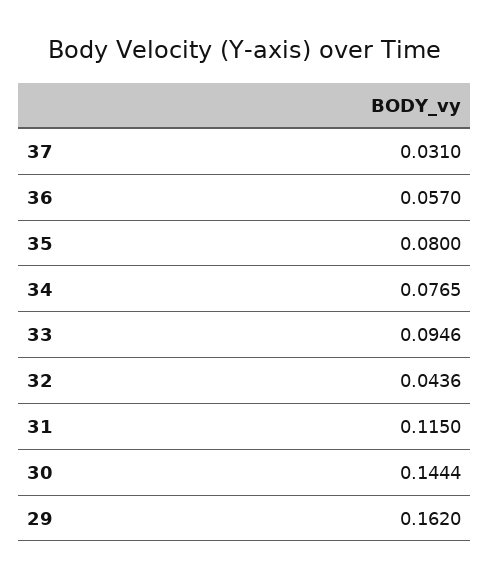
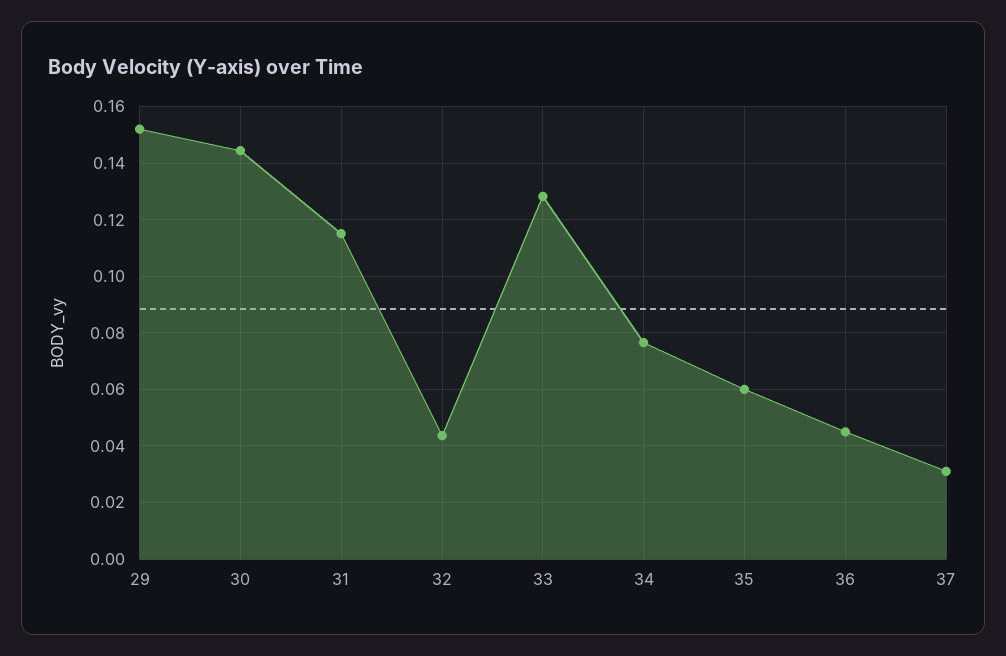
36: 0.057 -> 0.045
35: 0.08 -> 0.06
33: 0.0946 -> 0.1275
29: 0.162 -> 0.1525

